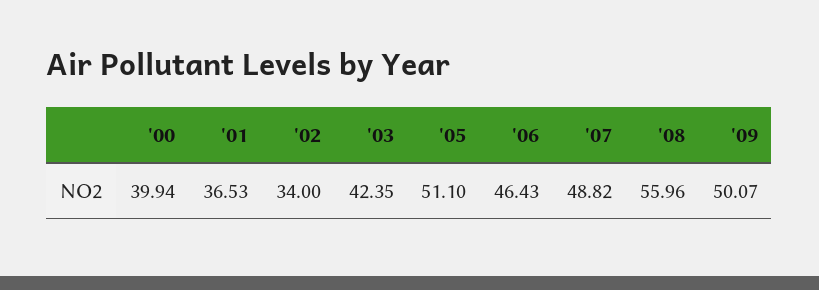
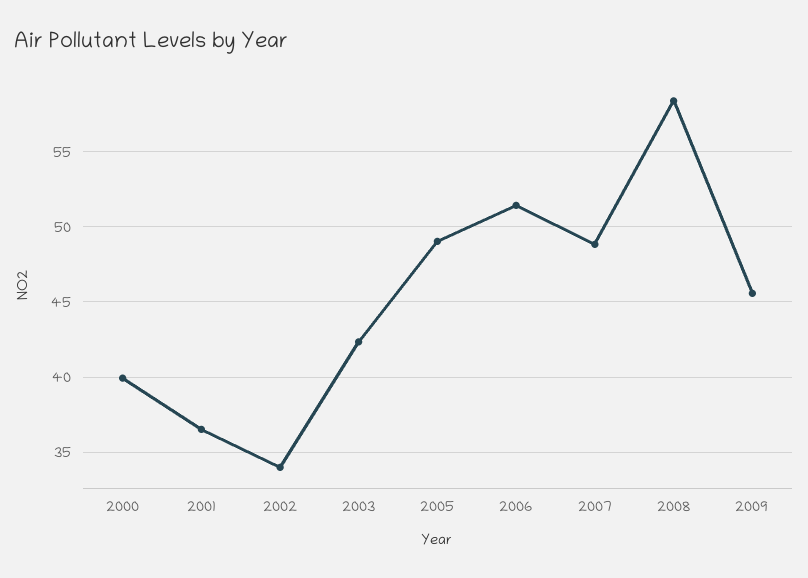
'05: 51.1 -> 49
'06: 46.43 -> 51.5
'08: 55.96 -> 58.5
'09: 50.07 -> 45.5

